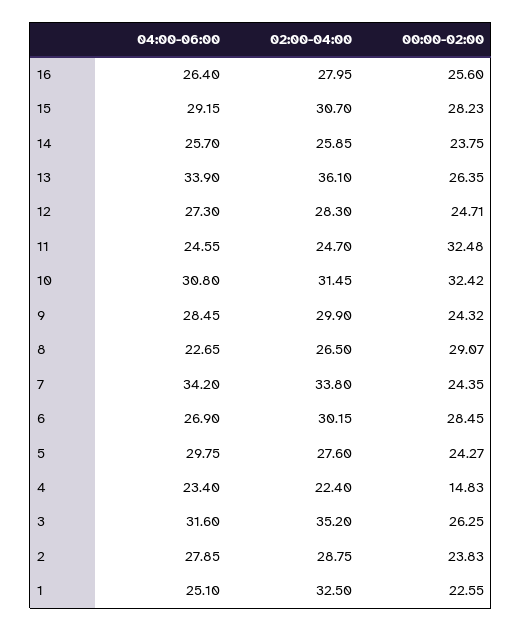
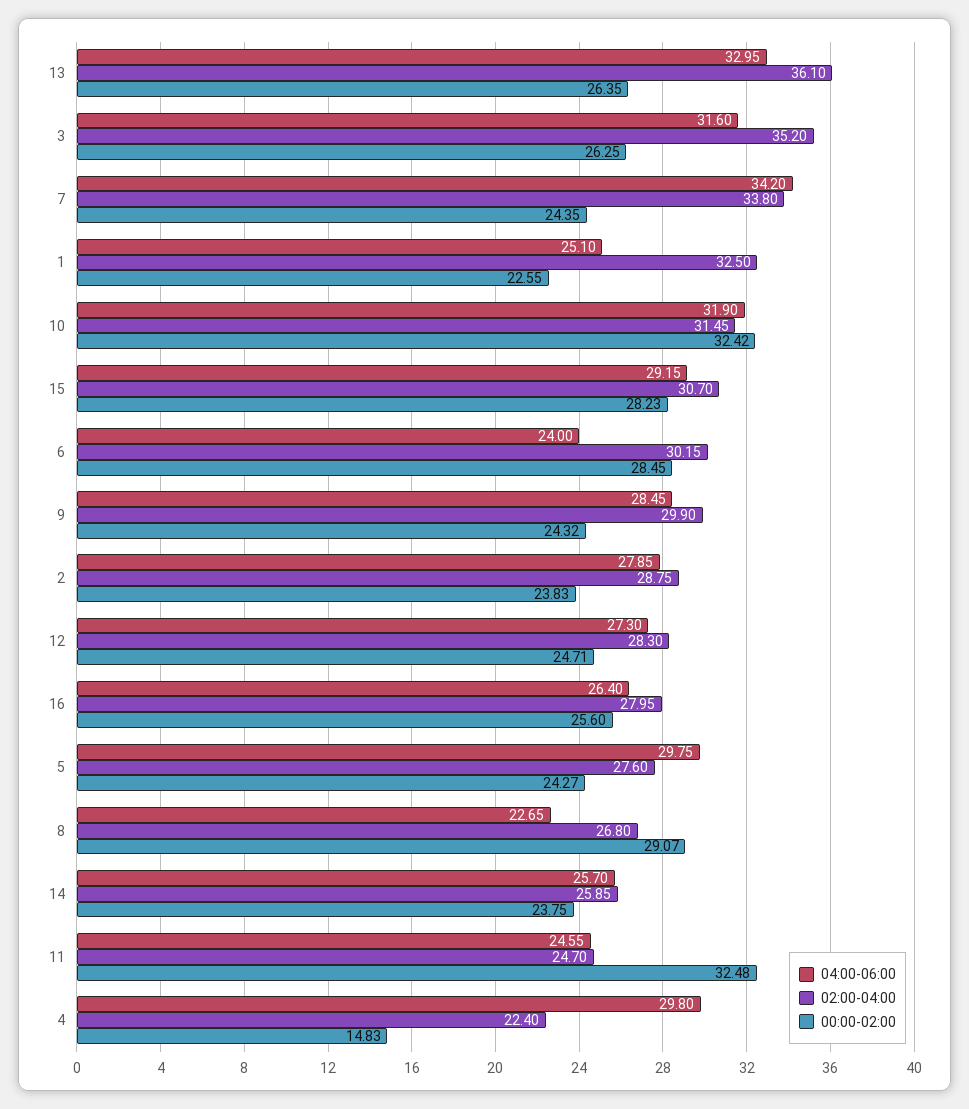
04:00-06:00, 13: 33.9 -> 32.95
04:00-06:00, 10: 30.8 -> 31.9
02:00-04:00, 8: 26.5 -> 26.8
04:00-06:00, 6: 26.9 -> 24
04:00-06:00, 4: 23.4 -> 29.8

